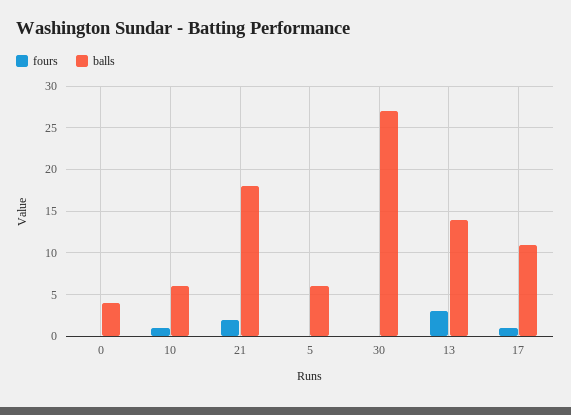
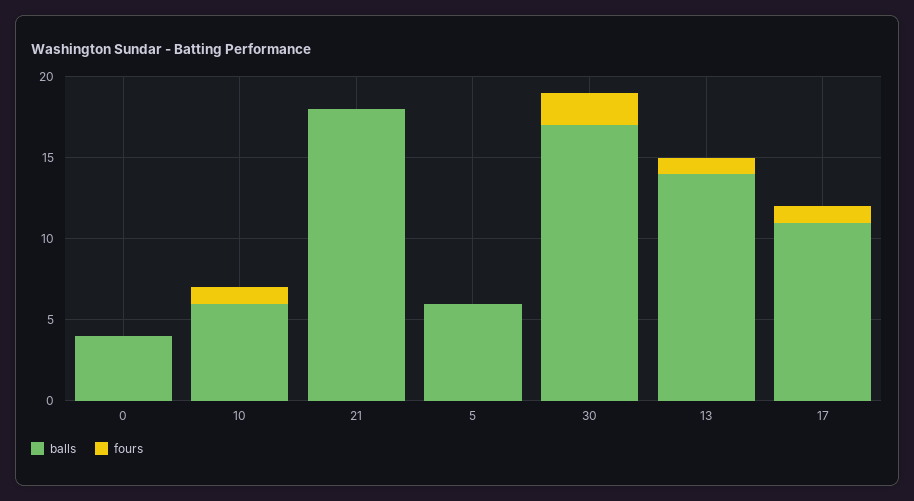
fours, 21: 2 -> 0
fours, 30: 0 -> 2
balls, 30: 27 -> 17
fours, 13: 3 -> 1

